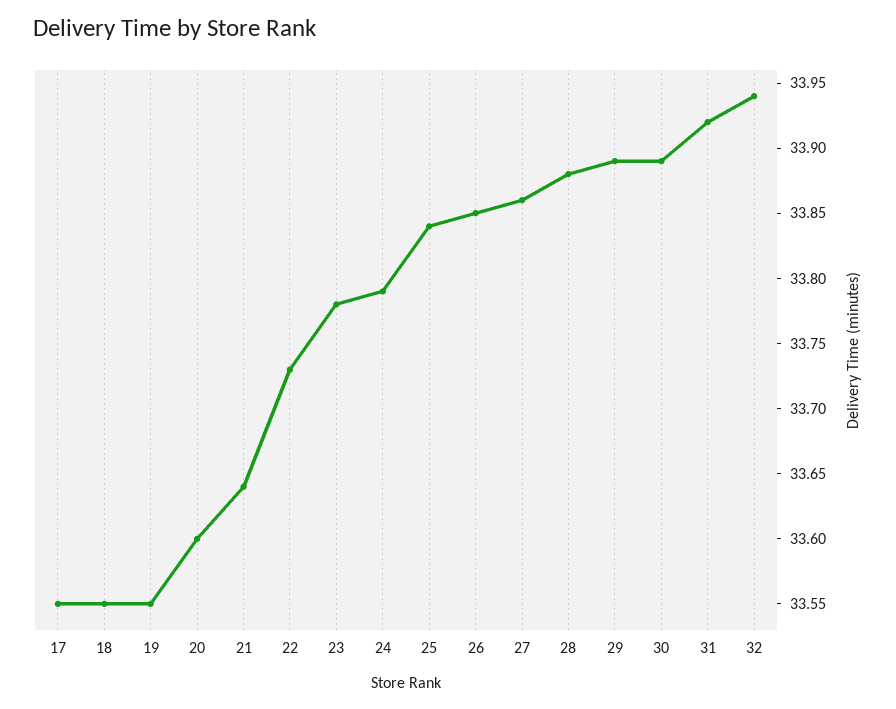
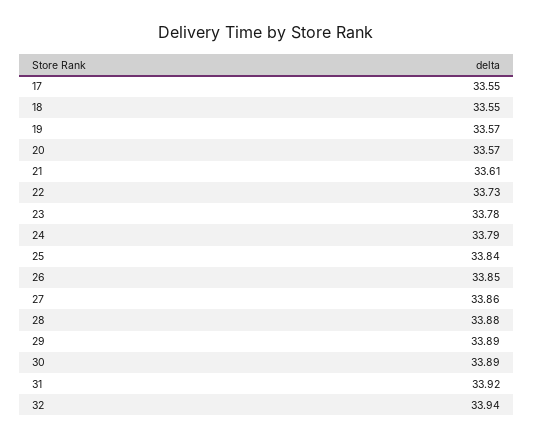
19: 33.55 -> 33.57
20: 33.6 -> 33.57
21: 33.64 -> 33.61

